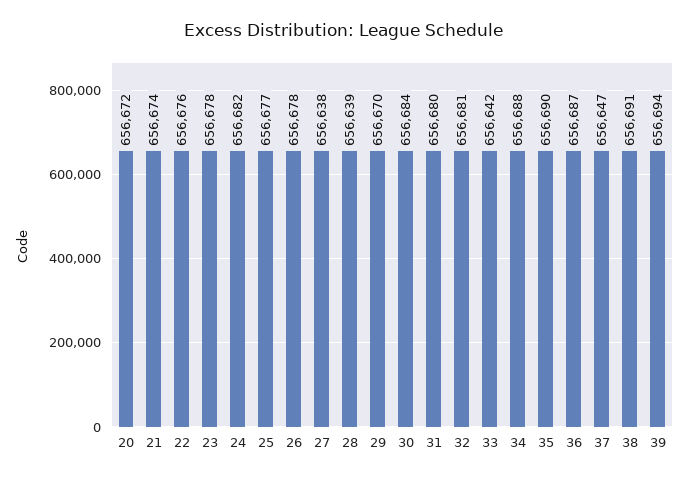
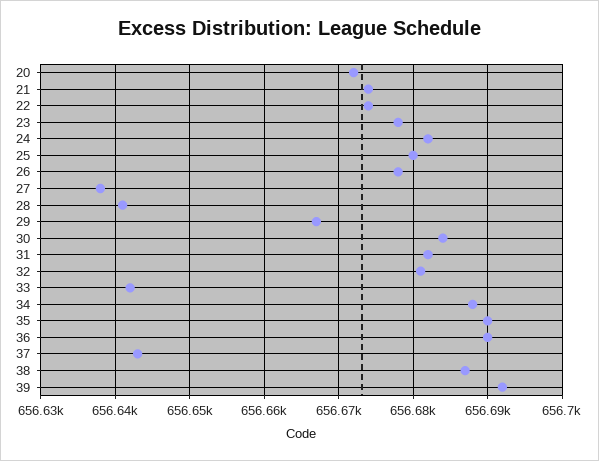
22: 656676 -> 656674
25: 656677 -> 656680
28: 656639 -> 656641
29: 656670 -> 656667
31: 656680 -> 656682
36: 656687 -> 656690
37: 656647 -> 656643
38: 656691 -> 656687
39: 656694 -> 656692

